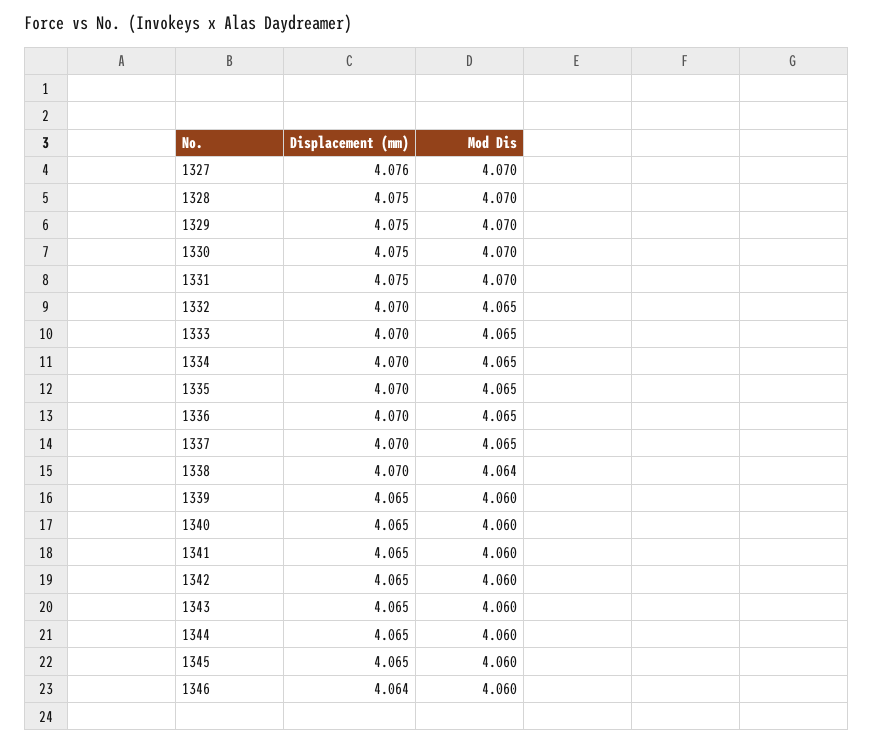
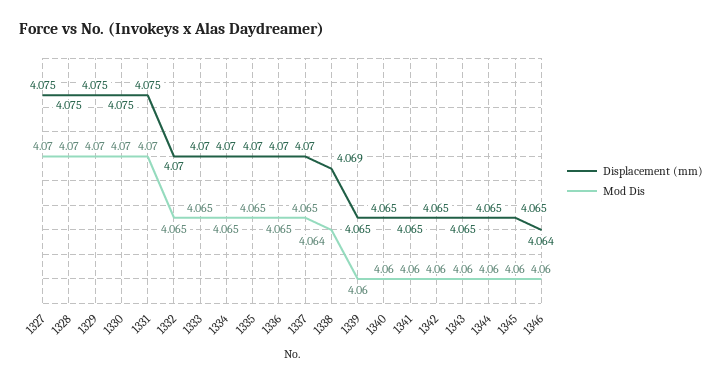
Displacement (mm), 1327: 4.076 -> 4.075
Displacement (mm), 1338: 4.07 -> 4.069

